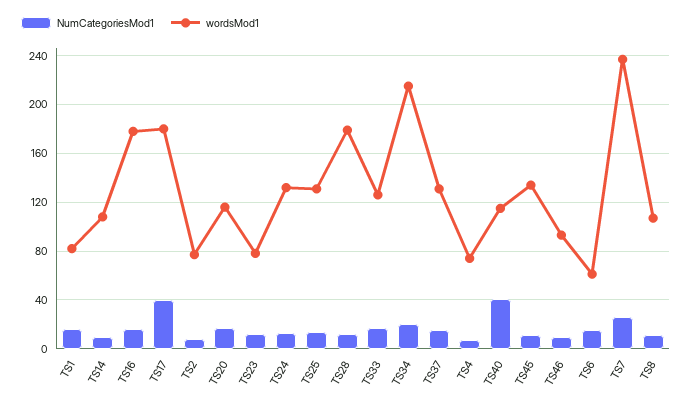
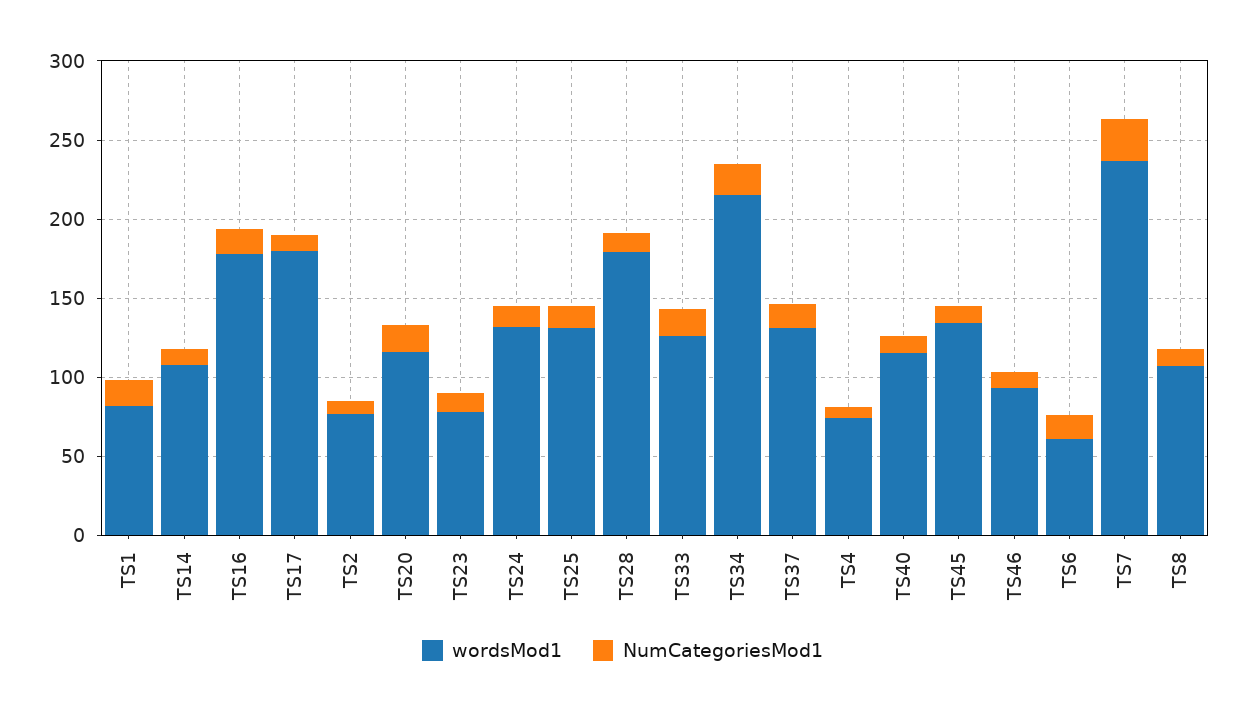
NumCategoriesMod1, TS17: 40 -> 10
NumCategoriesMod1, TS40: 40 -> 10

